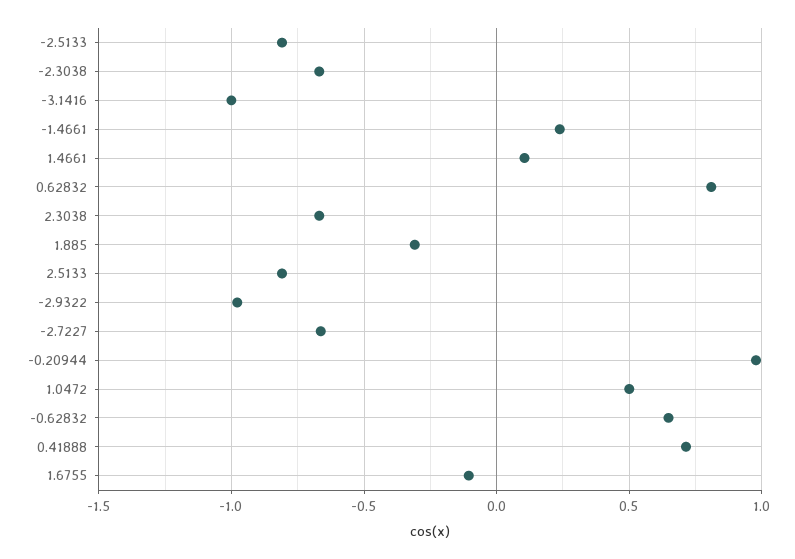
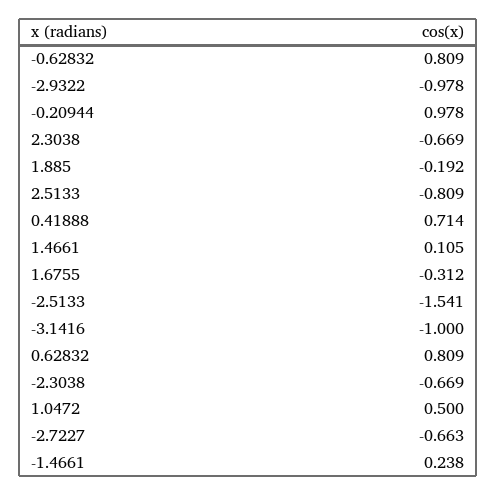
-2.5133: -0.8 -> -1.541
1.885: -0.3 -> -0.192
-0.62832: 0.65 -> 0.809
1.6755: -0.1 -> -0.312

